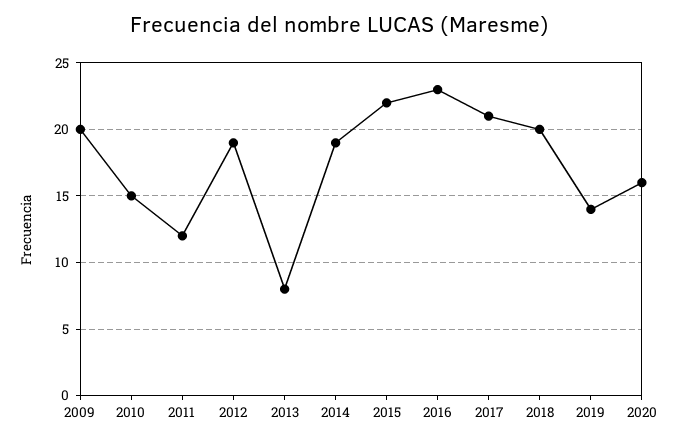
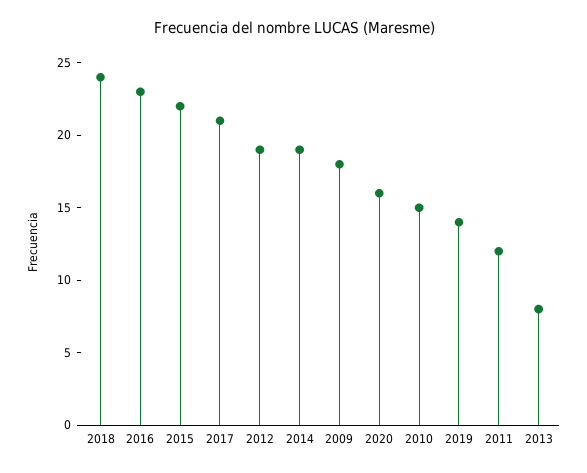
2009: 20 -> 18
2018: 20 -> 24

